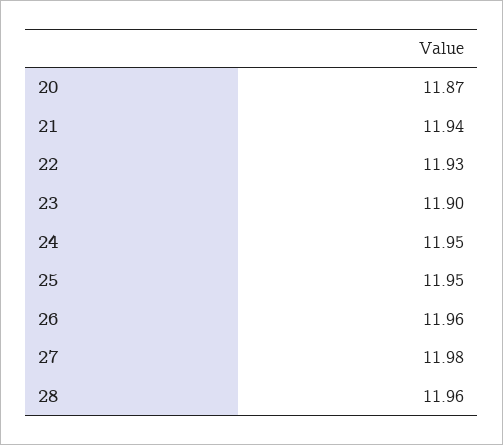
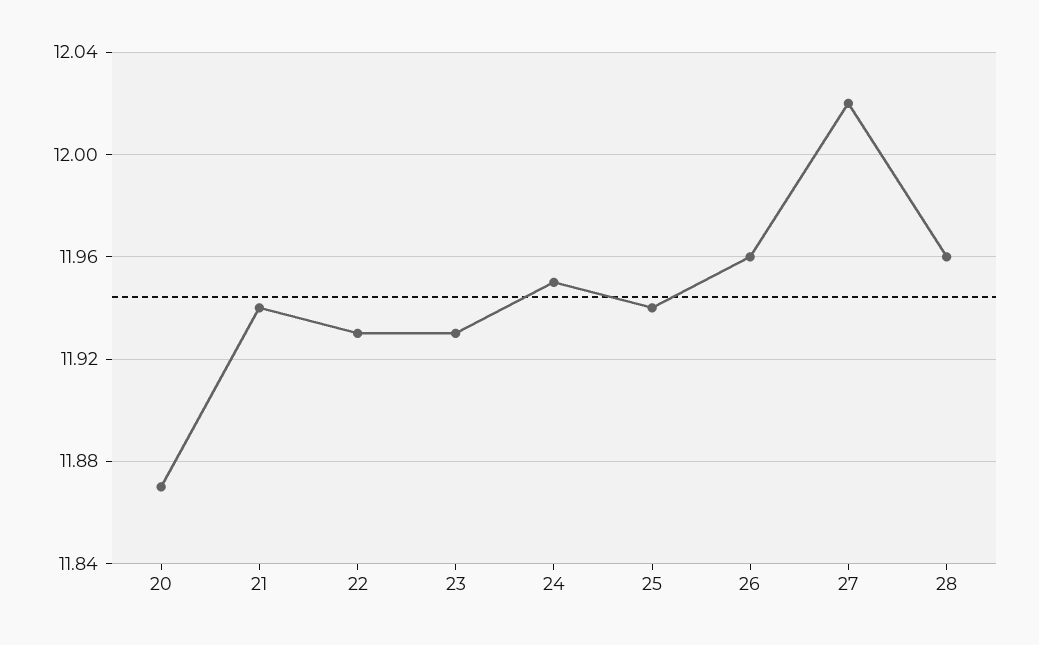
23: 11.9 -> 11.93
25: 11.95 -> 11.94
27: 11.98 -> 12.02

